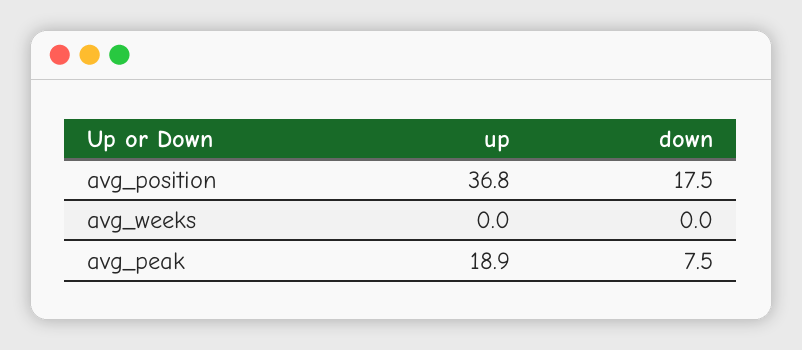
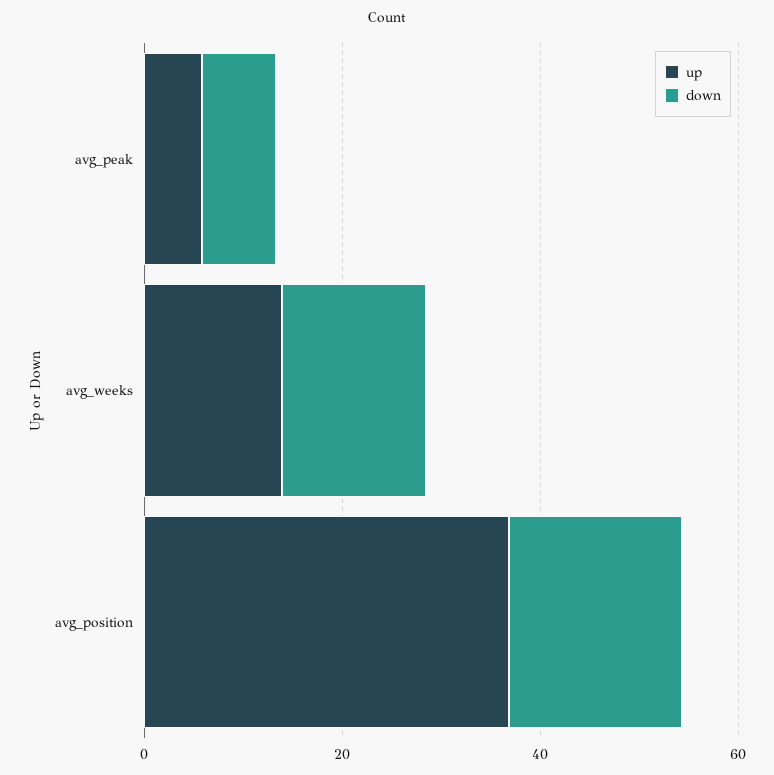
up, avg_weeks: 0 -> 15
down, avg_weeks: 0 -> 15
up, avg_peak: 18.9 -> 5

